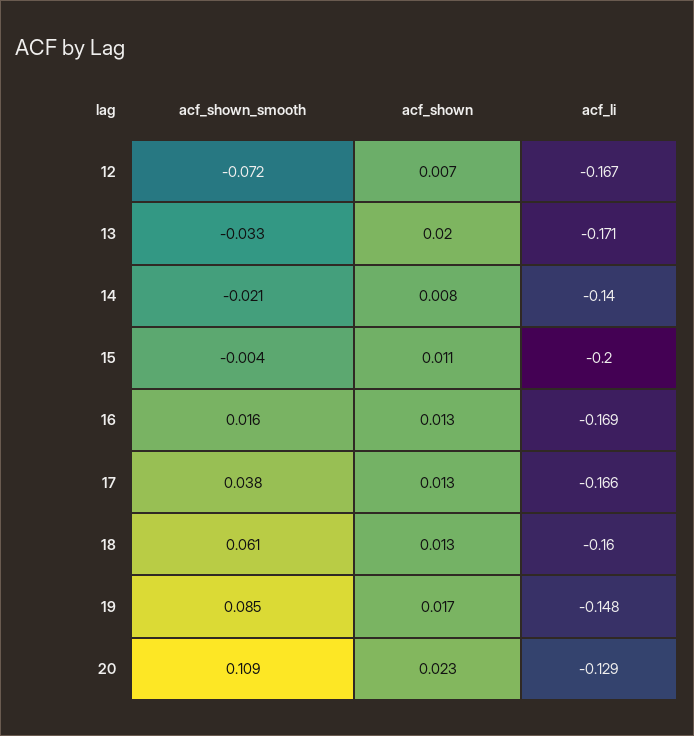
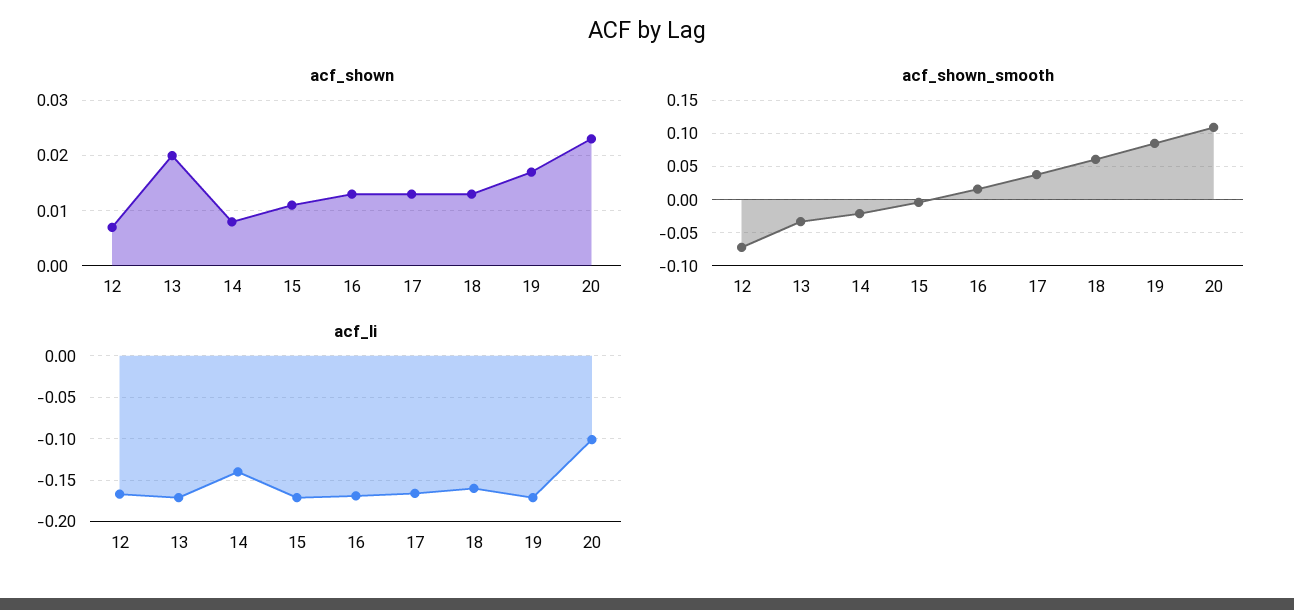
acf_li, 15: -0.2 -> -0.17
acf_li, 19: -0.148 -> -0.17
acf_li, 20: -0.129 -> -0.1

